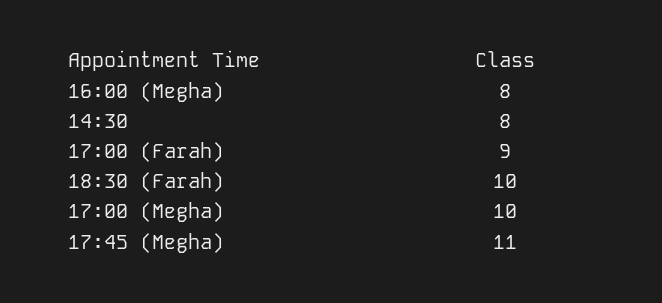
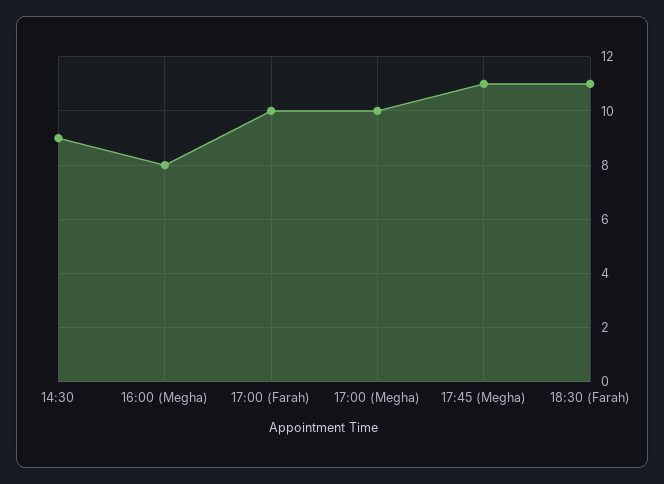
14:30: 8 -> 9
17:00 (Farah): 9 -> 10
18:30 (Farah): 10 -> 11

